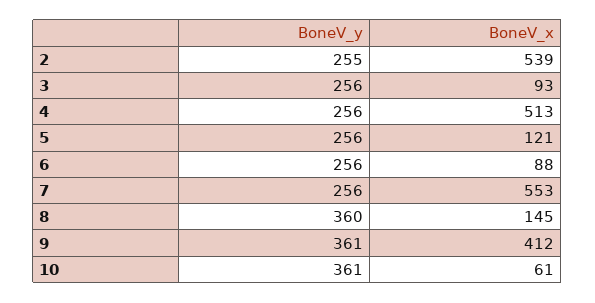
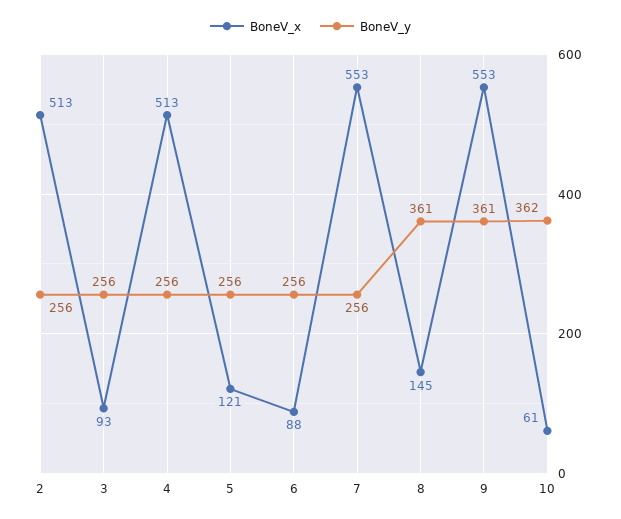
BoneV_y, 2: 255 -> 256
BoneV_x, 2: 539 -> 513
BoneV_y, 8: 360 -> 361
BoneV_x, 9: 412 -> 553
BoneV_y, 10: 361 -> 362

